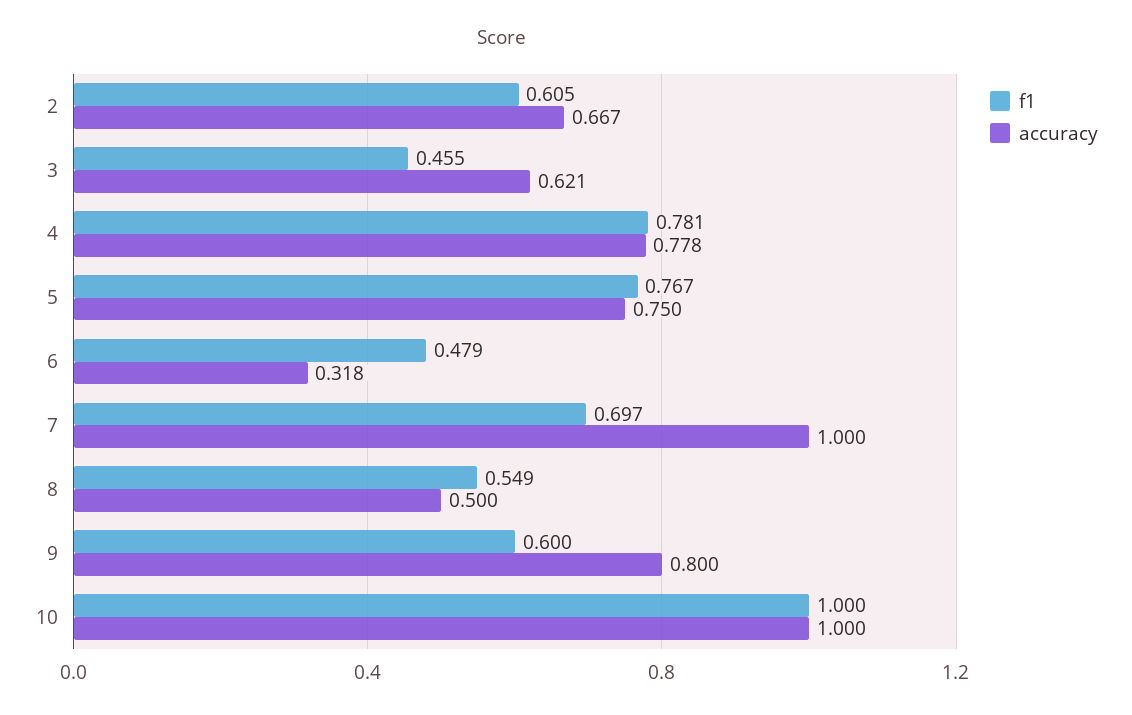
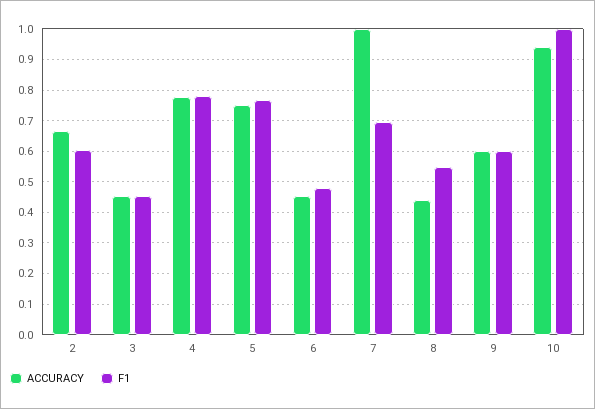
accuracy, 3: 0.621 -> 0.46
accuracy, 6: 0.318 -> 0.46
accuracy, 8: 0.5 -> 0.44
accuracy, 9: 0.8 -> 0.6
accuracy, 10: 1 -> 0.94

